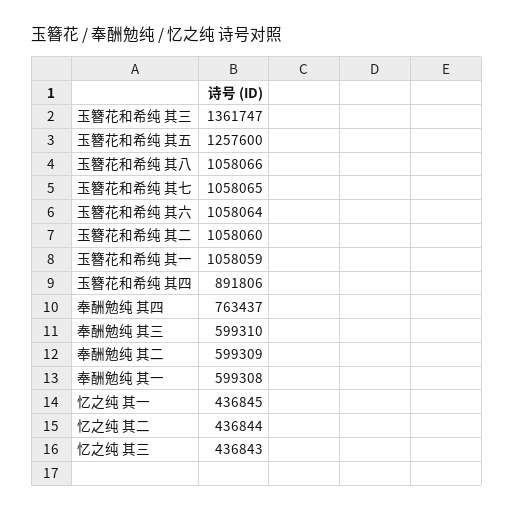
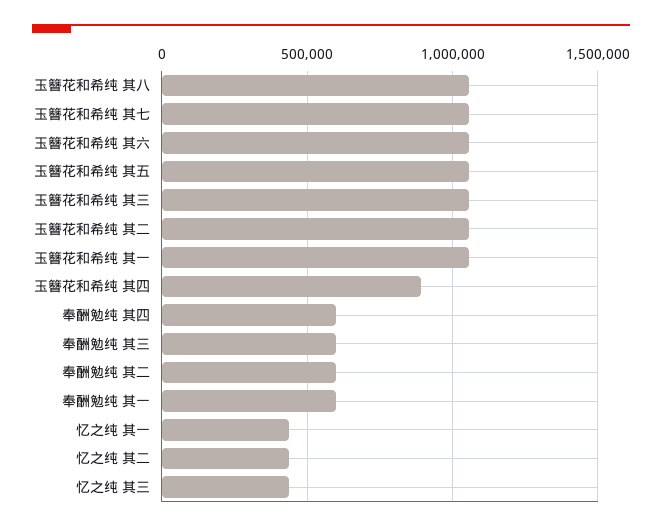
玉簪花和希纯 其三: 1361747 -> 1050000
玉簪花和希纯 其五: 1257600 -> 1050000
奉酬勉纯 其四: 763437 -> 600000

